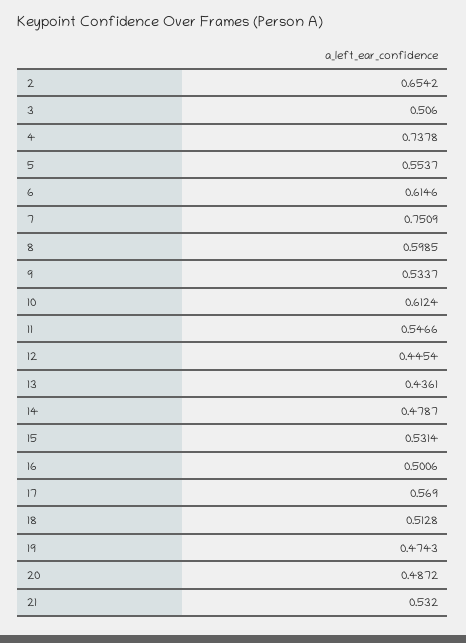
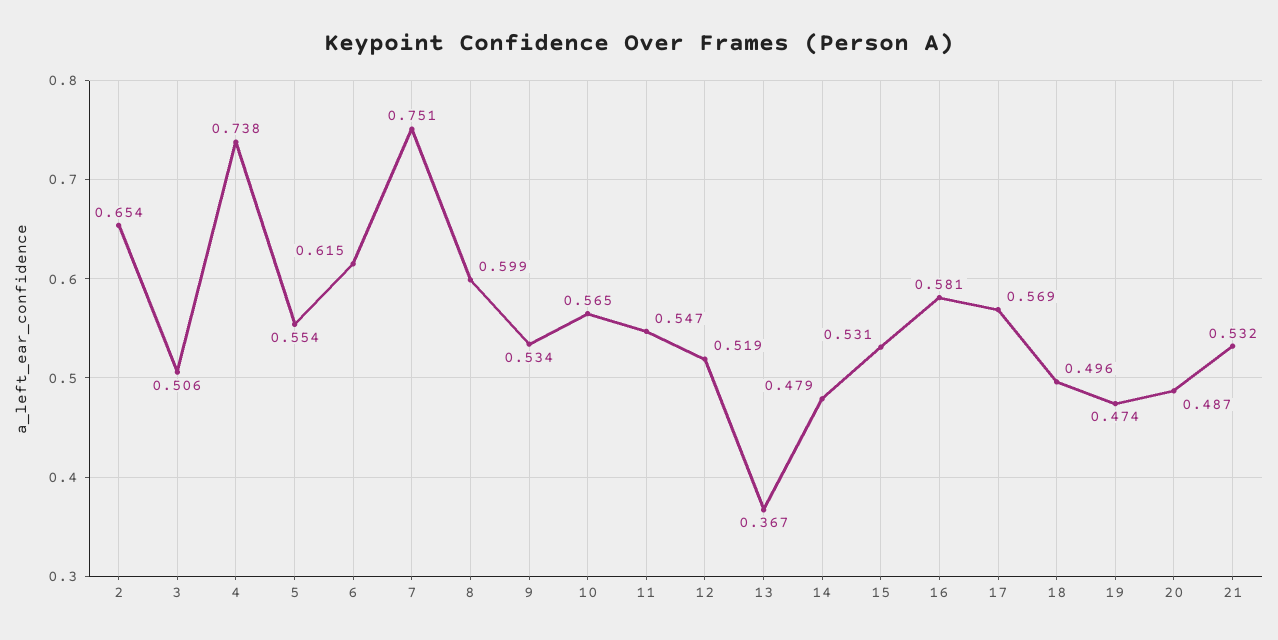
10: 0.6124 -> 0.565
12: 0.4454 -> 0.519
13: 0.4361 -> 0.367
16: 0.5006 -> 0.581
18: 0.5128 -> 0.496

